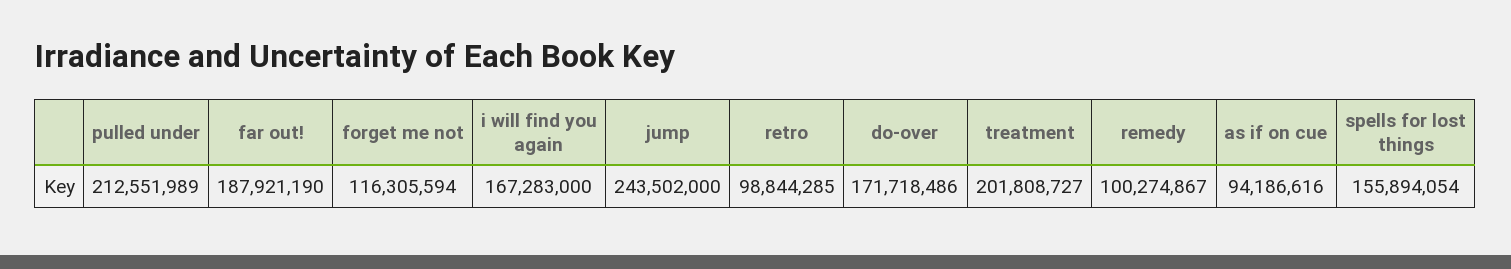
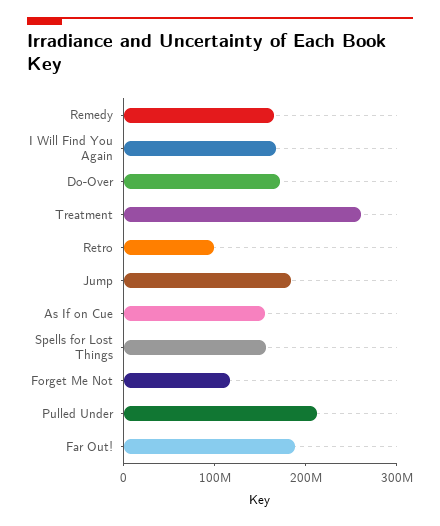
jump: 243502000 -> 180000000
treatment: 201808727 -> 260000000
remedy: 100274867 -> 160000000
as if on cue: 94186616 -> 160000000

